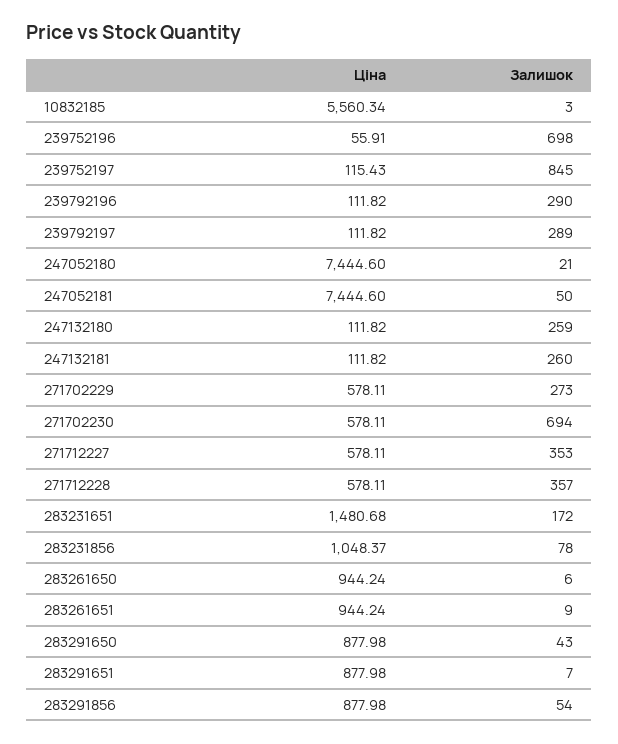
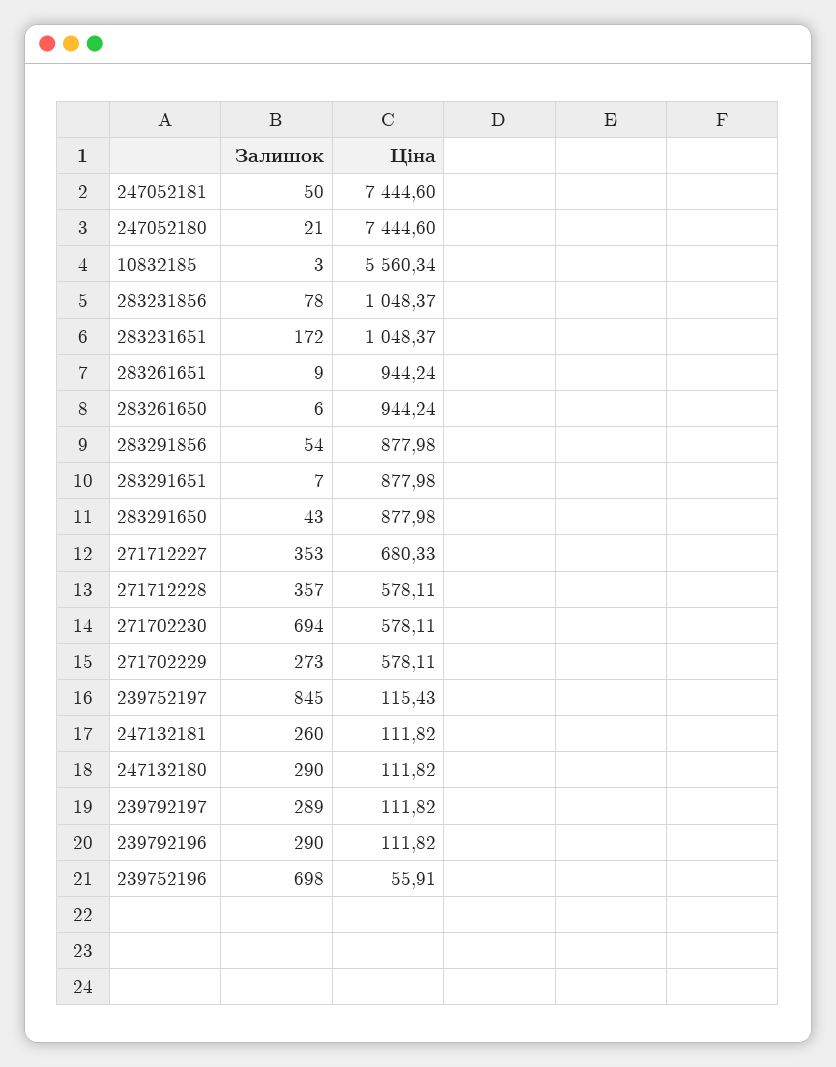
Залишок, 247132180: 259 -> 290
Ціна, 271712227: 578.11 -> 680.33
Ціна, 283231651: 1480.68 -> 1048.37

